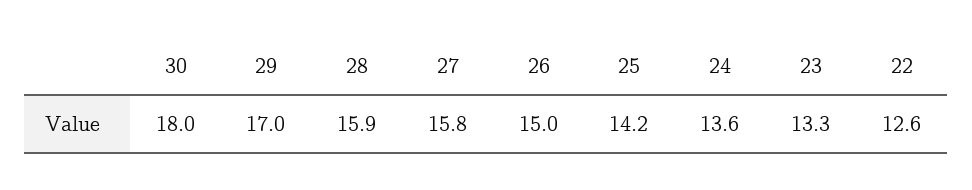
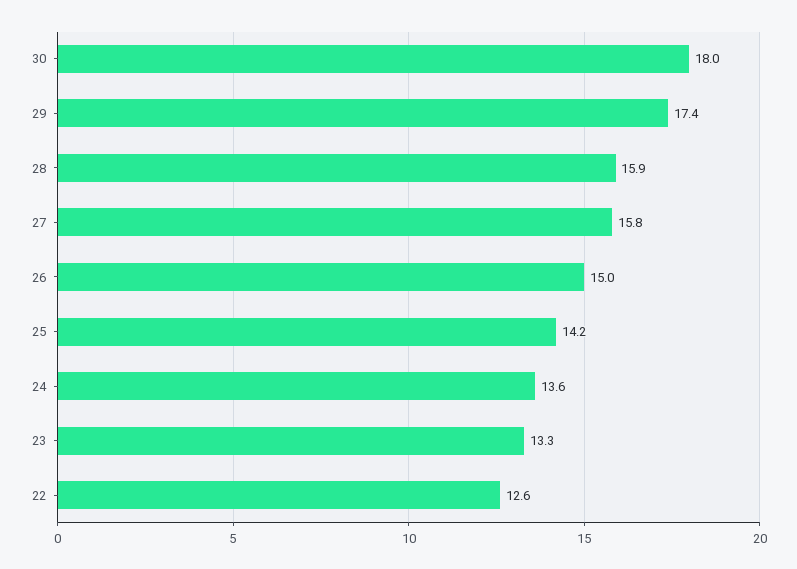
29: 17 -> 17.4

